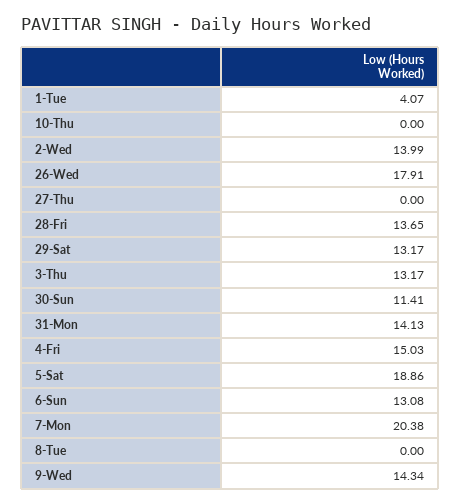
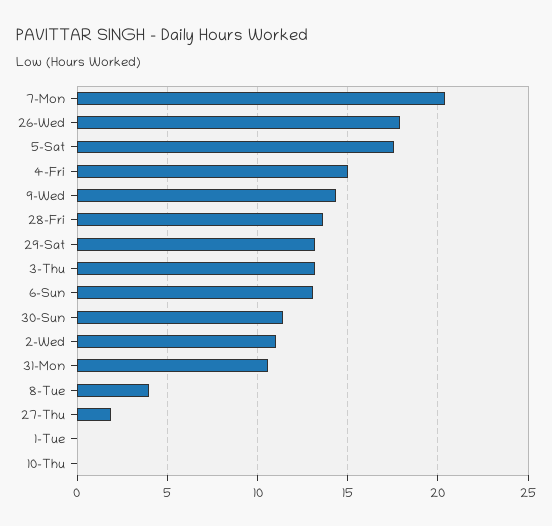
1-Tue: 4.07 -> 0
2-Wed: 13.99 -> 11
27-Thu: 0 -> 2
31-Mon: 14.13 -> 10.5
5-Sat: 18.86 -> 17.5
8-Tue: 0 -> 4

